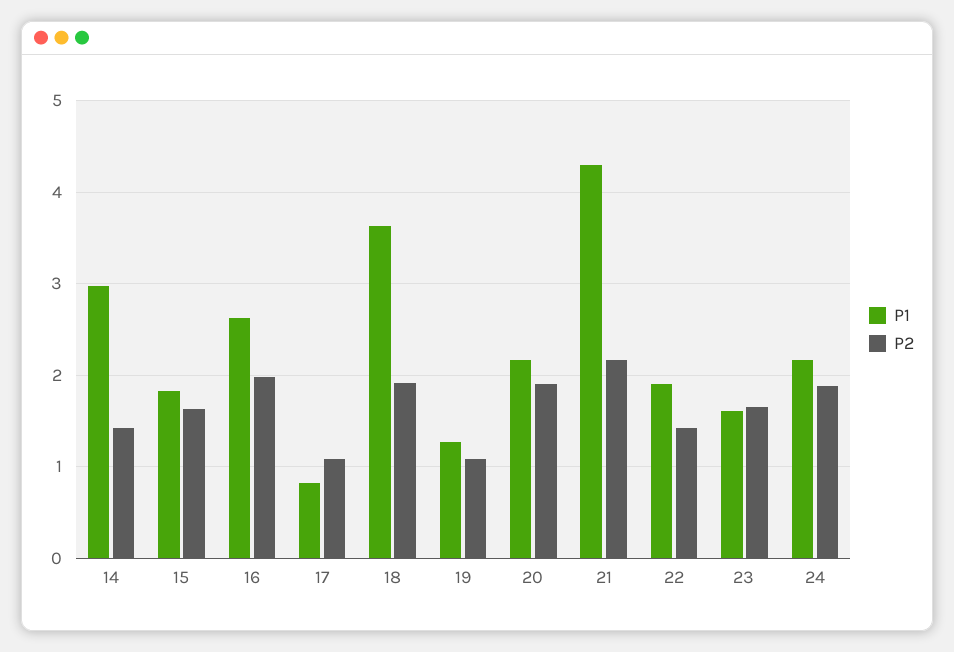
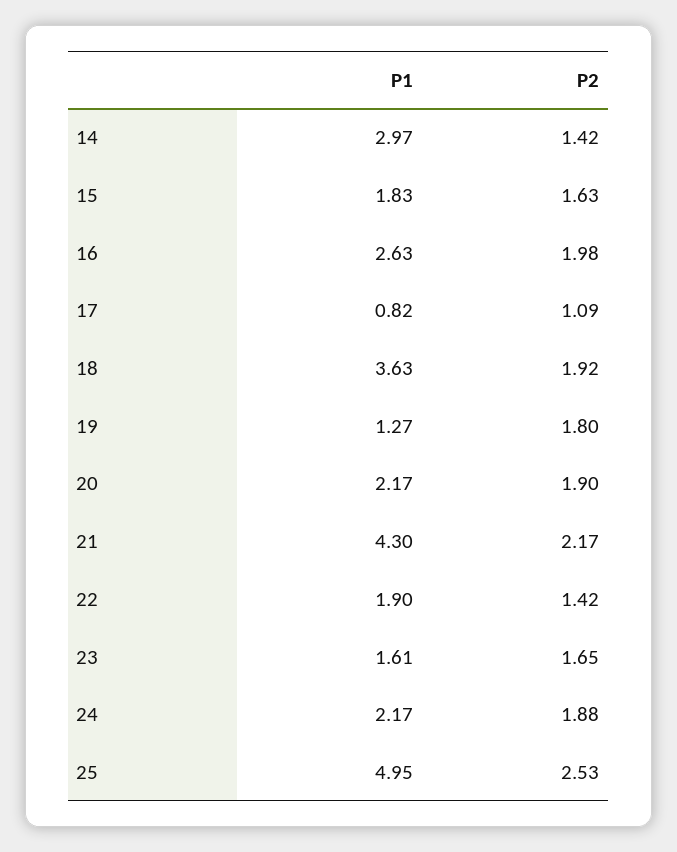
P2, 19: 1.1 -> 1.8
P1, 25: none -> 4.95
P2, 25: none -> 2.53

